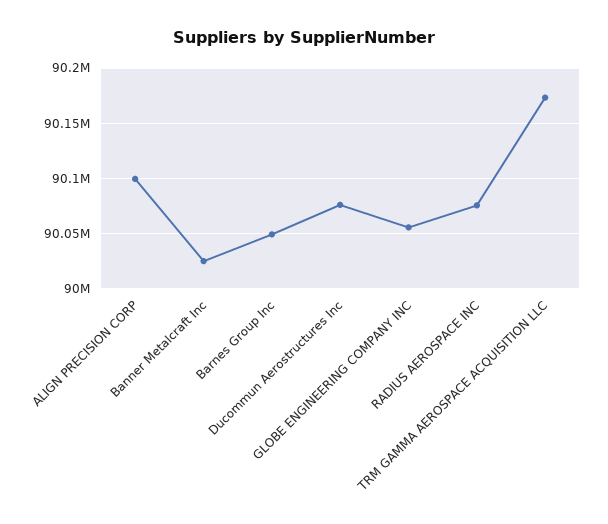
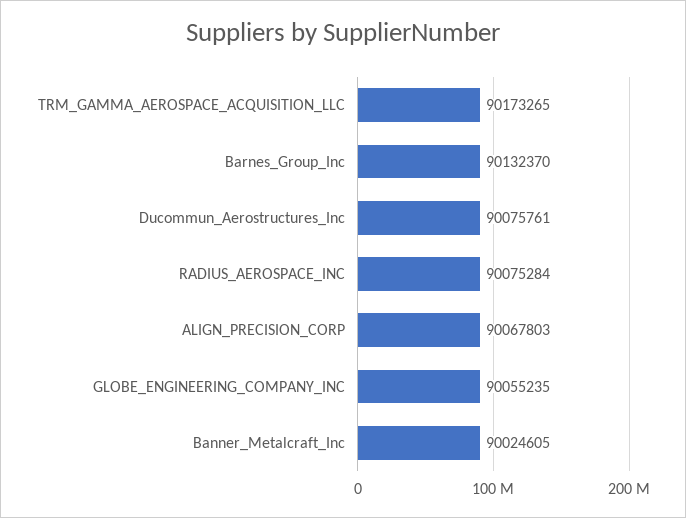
ALIGN PRECISION CORP: 90100000 -> 90067803
Barnes Group Inc: 90050000 -> 90132370

